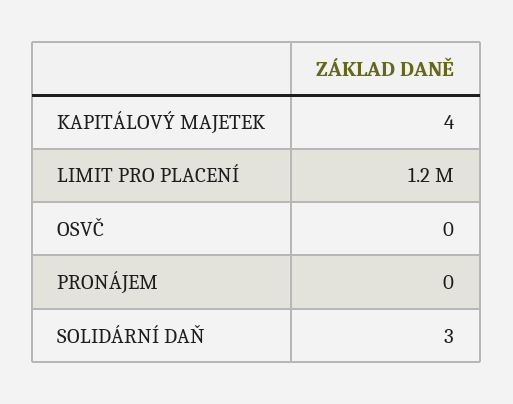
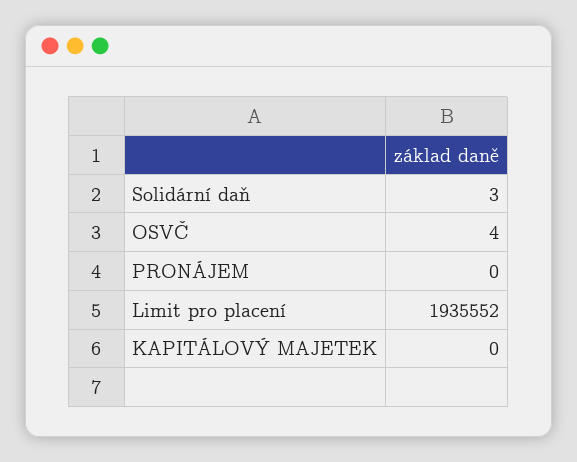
KAPITÁLOVÝ MAJETEK: 4 -> 0
LIMIT PRO PLACENÍ: 1200000 -> 1935552
OSVČ: 0 -> 4

